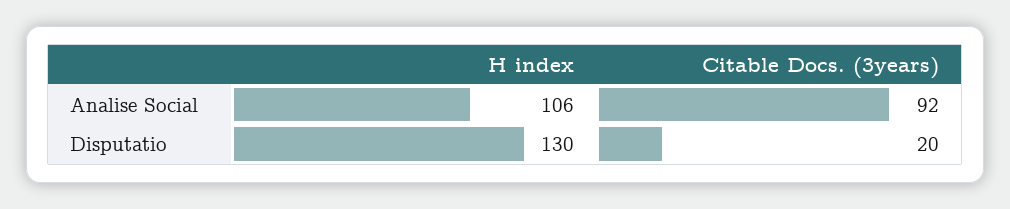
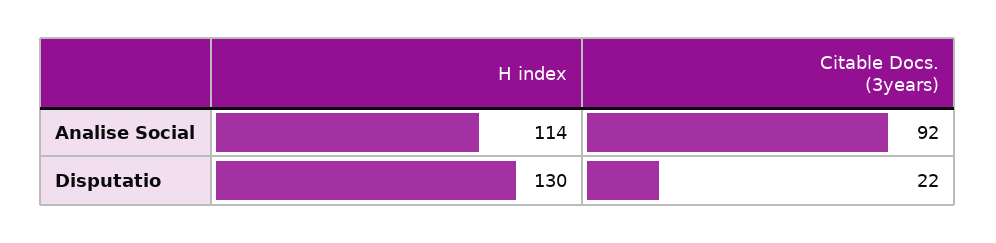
H index, Analise Social: 106 -> 114
Citable Docs. (3years), Disputatio: 20 -> 22

